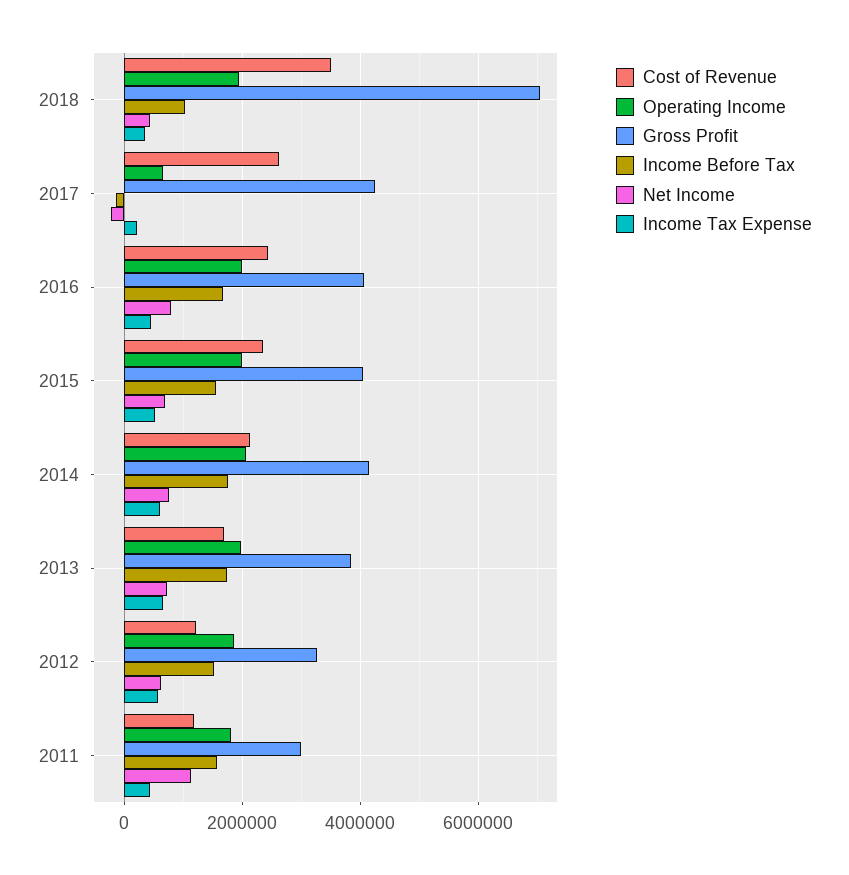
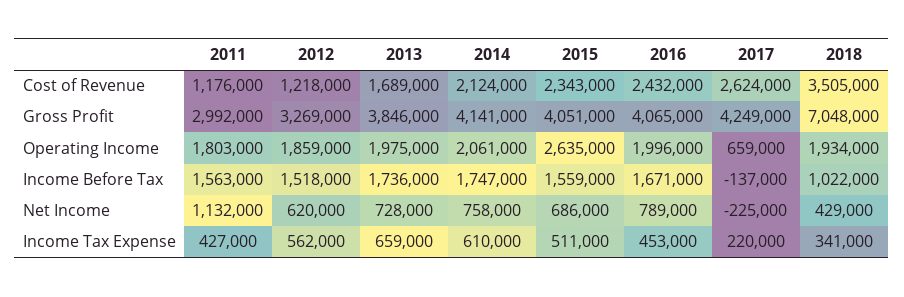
Operating Income, 2015: 2000000 -> 2635000

